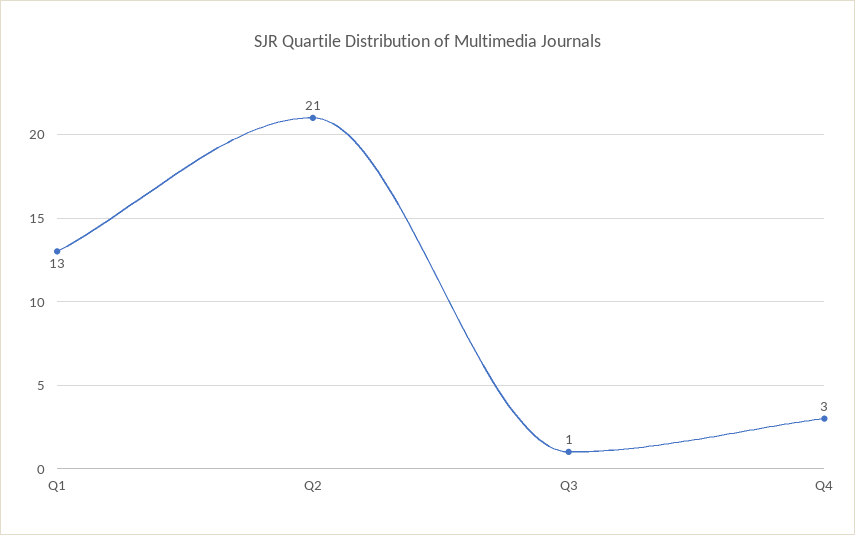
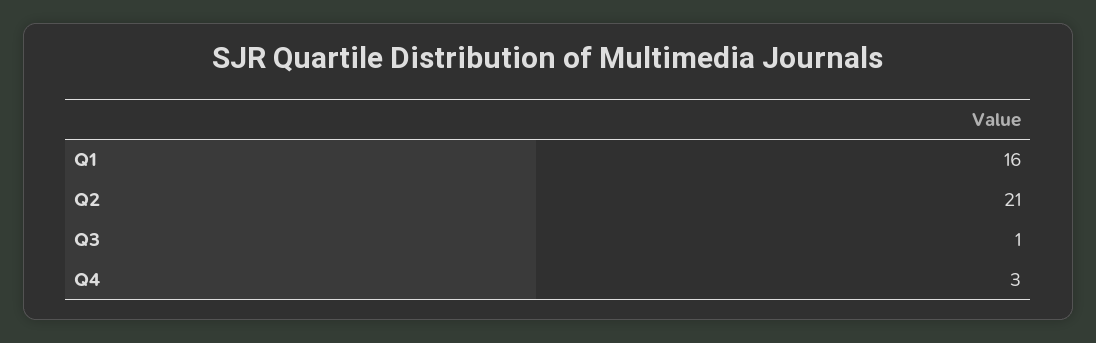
Q1: 13 -> 16

